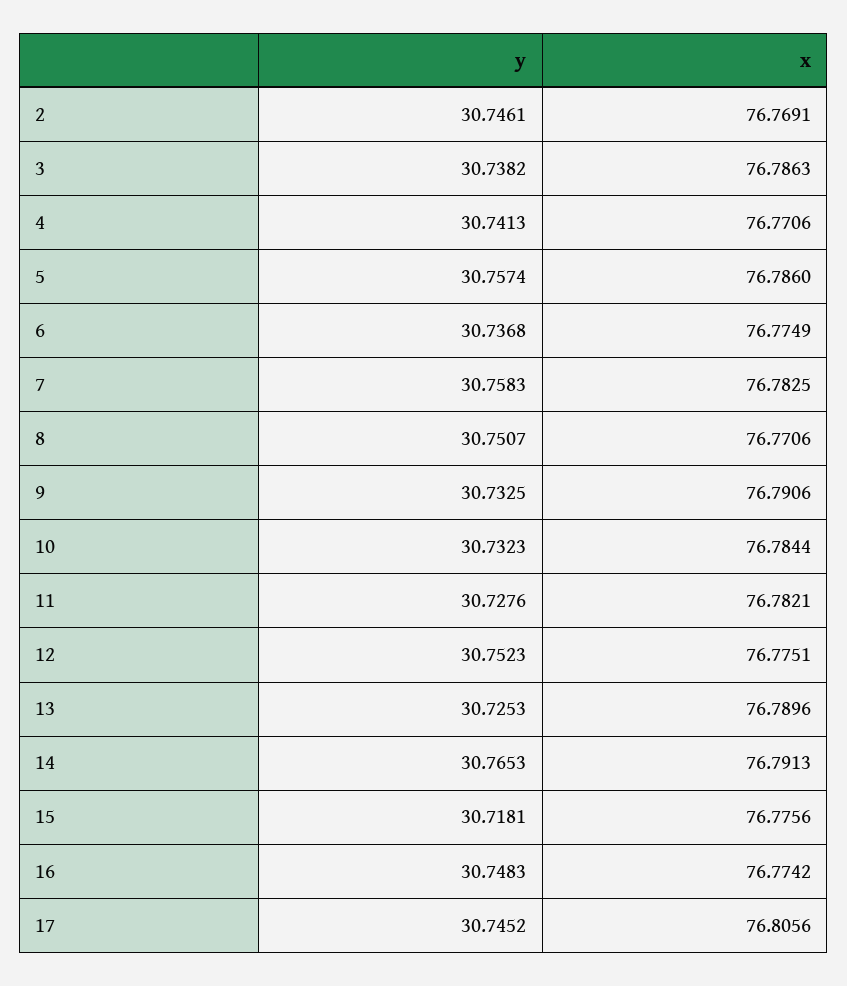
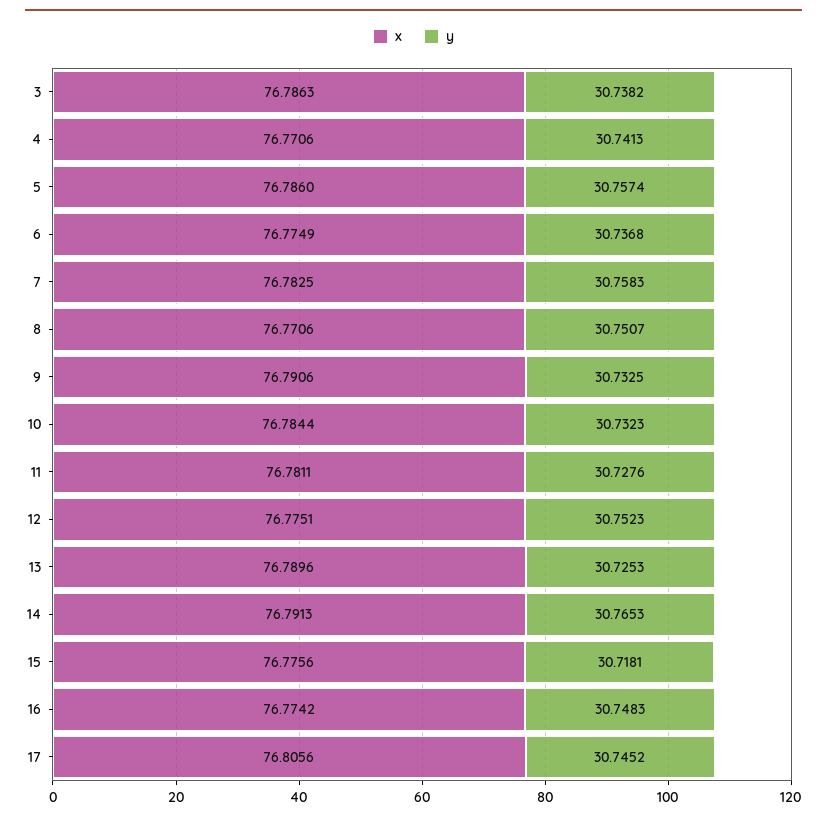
y, 2: 30.7461 -> none
x, 2: 76.7691 -> none
x, 11: 76.7821 -> 76.7811

